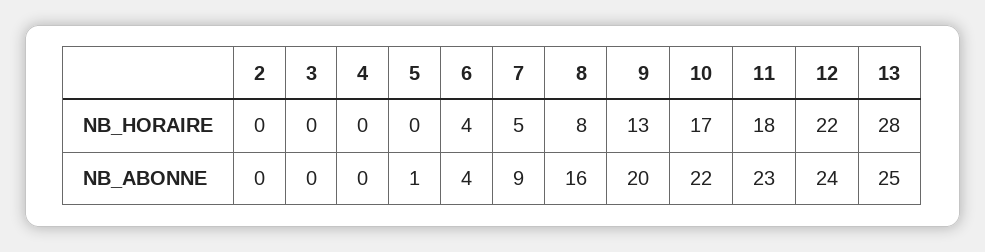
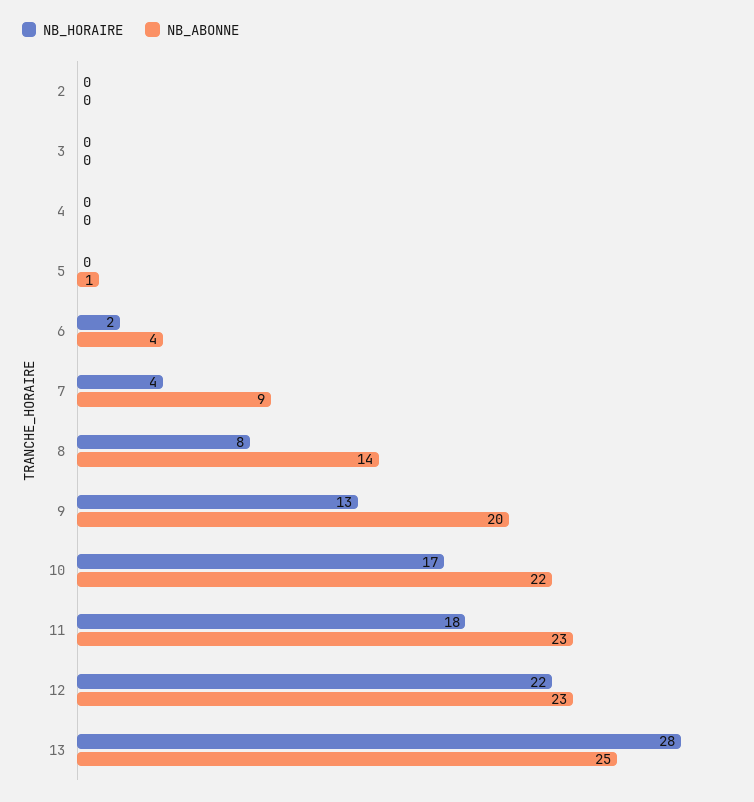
NB_HORAIRE, 6: 4 -> 2
NB_HORAIRE, 7: 5 -> 4
NB_ABONNE, 8: 16 -> 14
NB_ABONNE, 12: 24 -> 23

